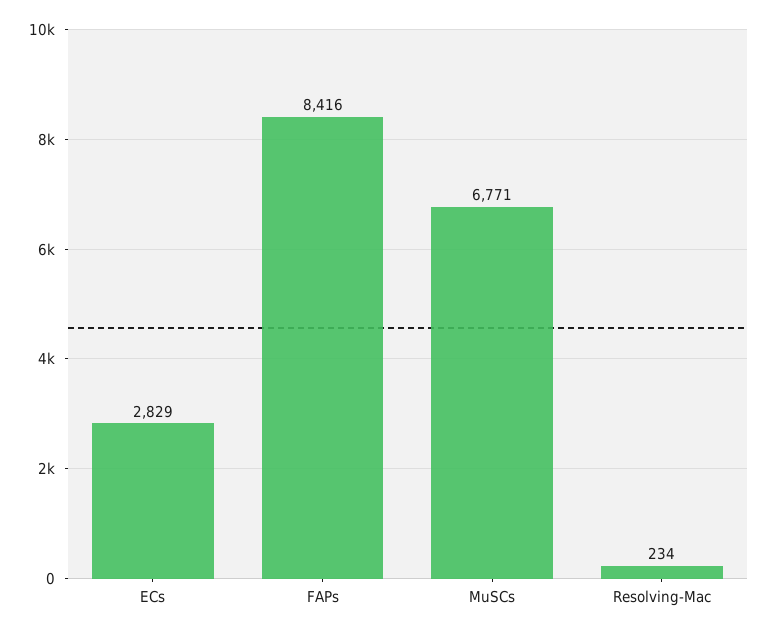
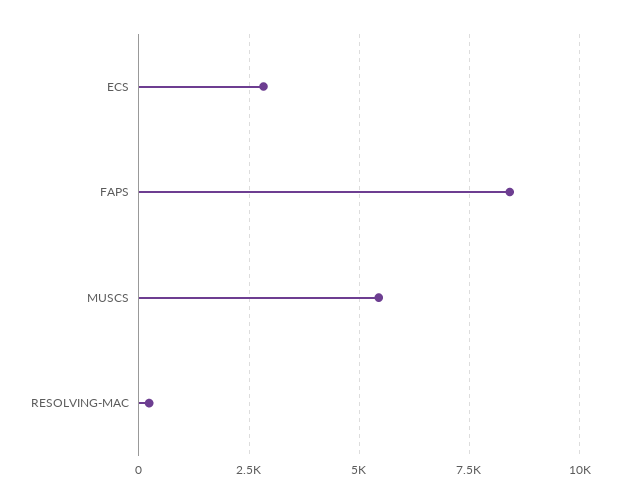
MuSCs: 6771 -> 5500

